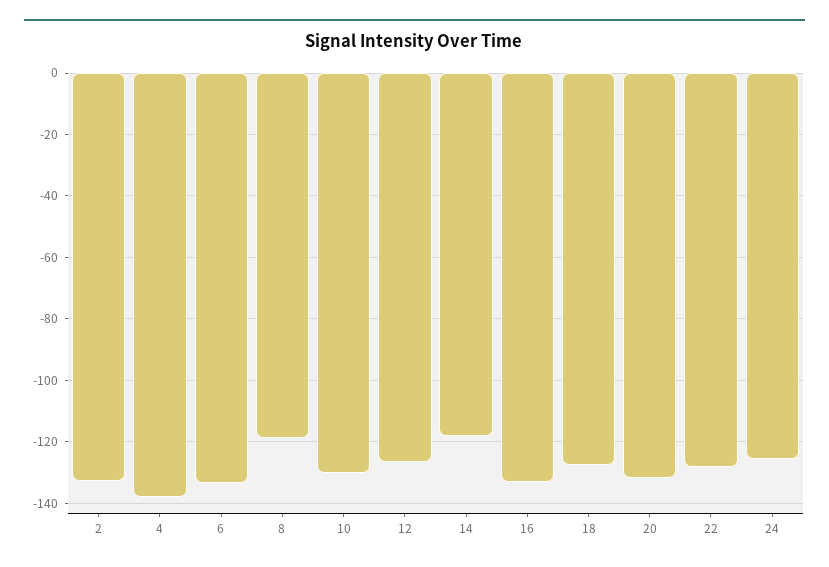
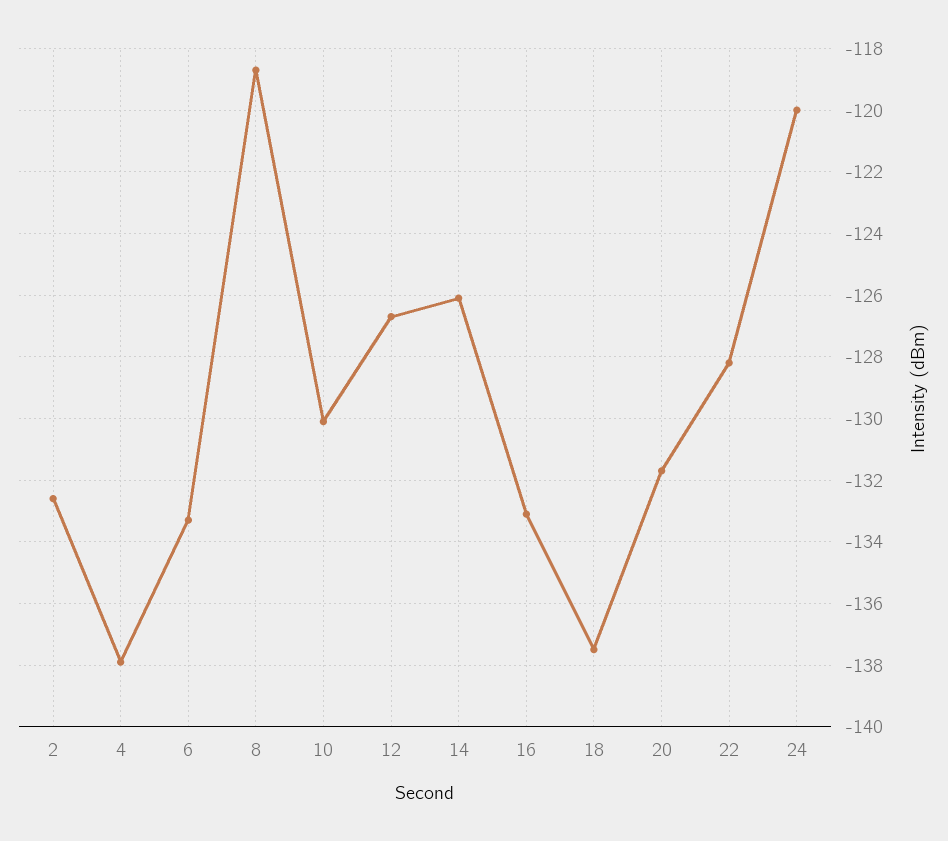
14: -118 -> -126
18: -128 -> -137.5
24: -126 -> -120

